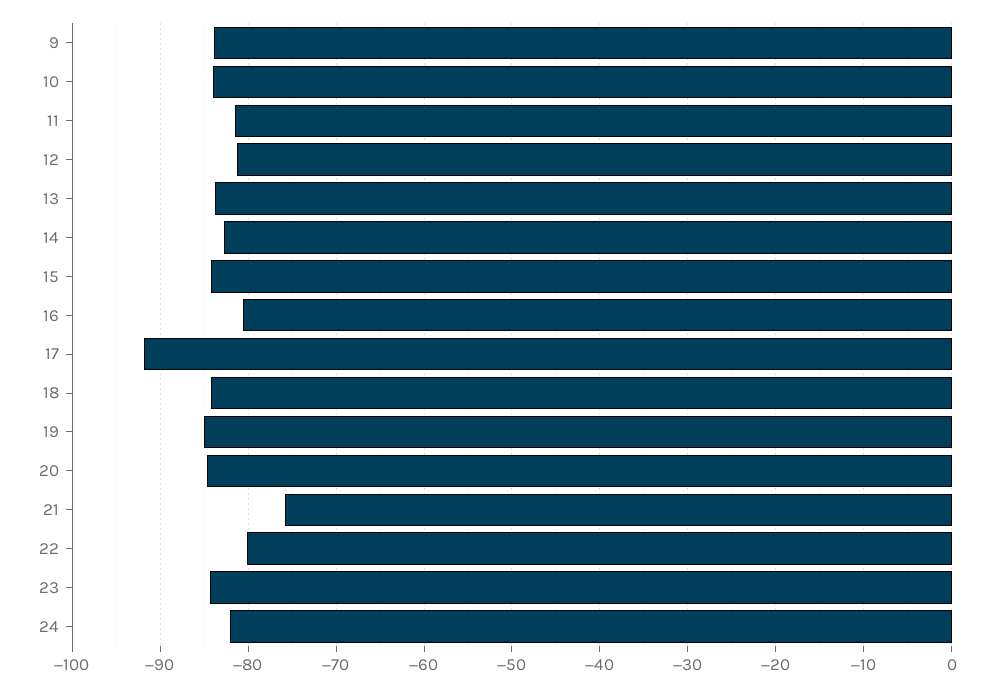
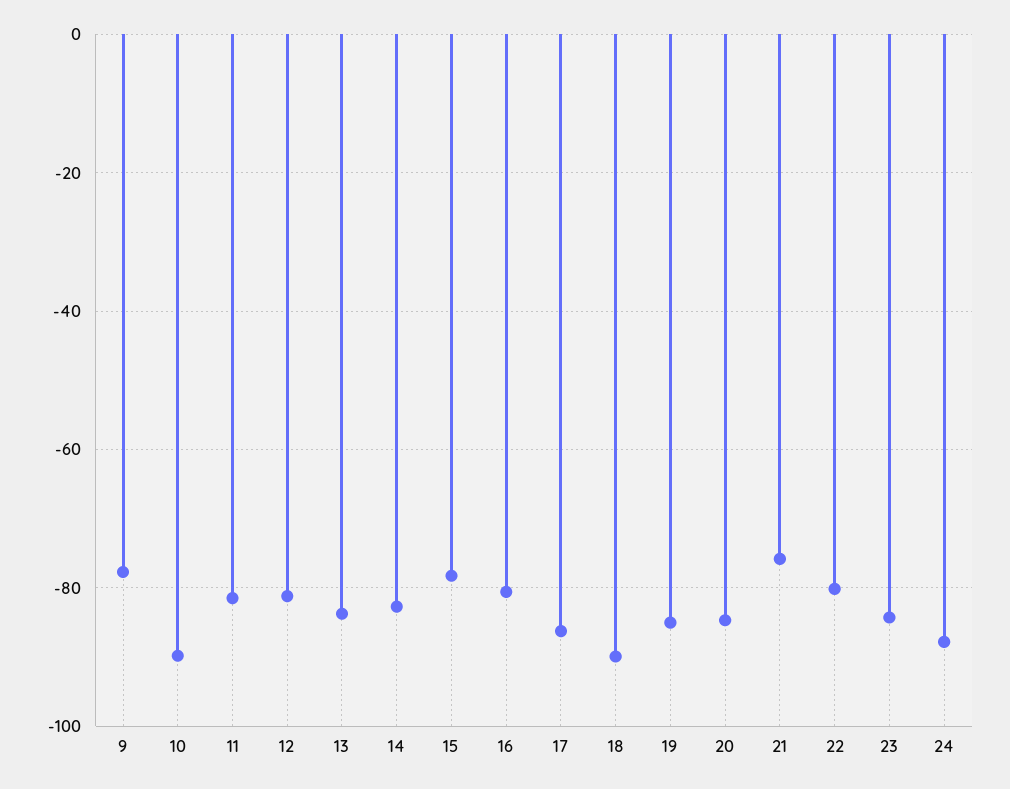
9: -84 -> -78
10: -84 -> -90
15: -84 -> -78
17: -92 -> -86
18: -84 -> -90
24: -82 -> -88

